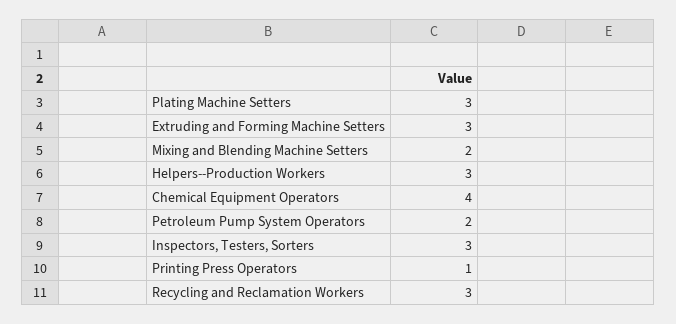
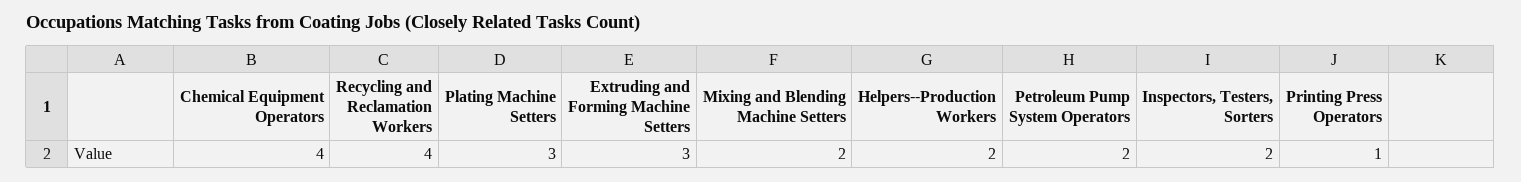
Helpers--Production Workers: 3 -> 2
Inspectors, Testers, Sorters: 3 -> 2
Recycling and Reclamation Workers: 3 -> 4

